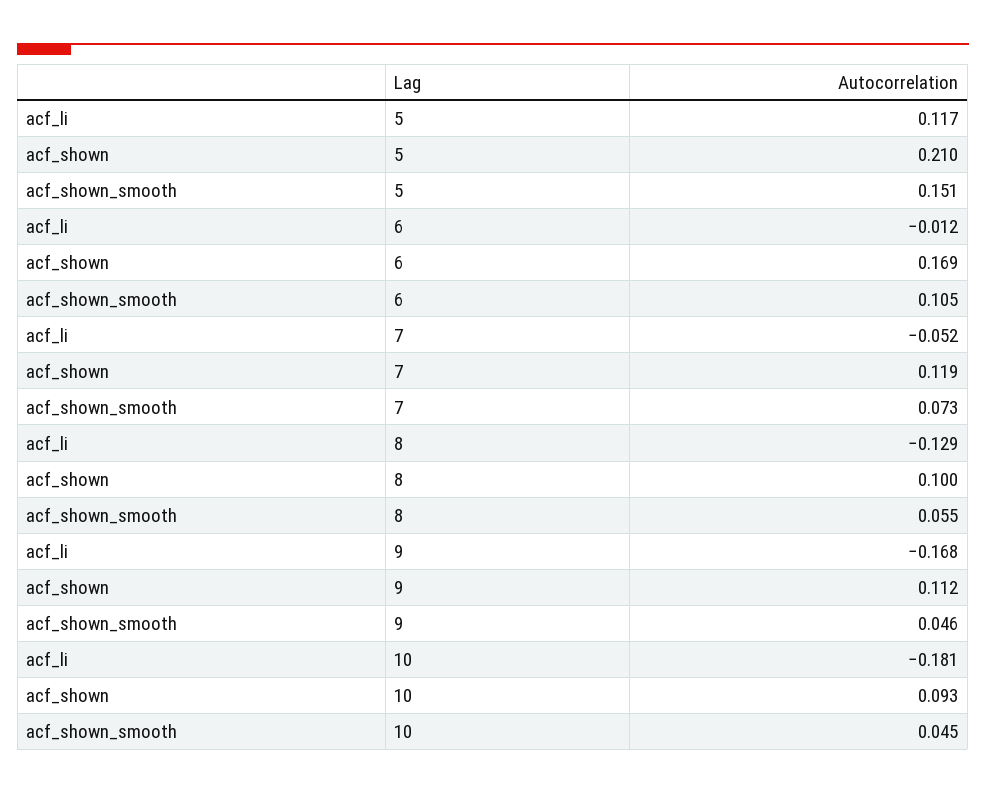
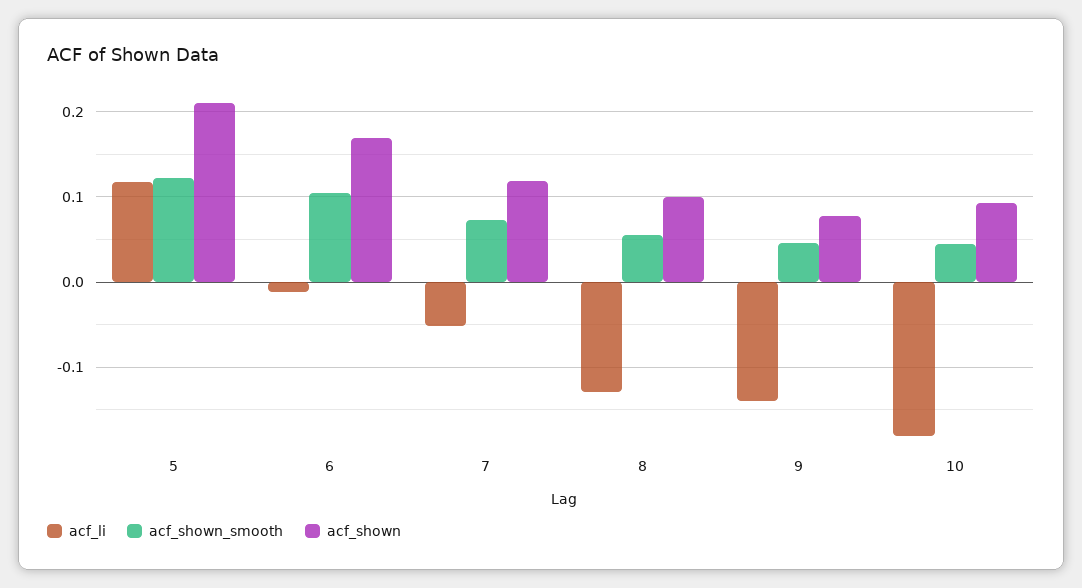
acf_shown_smooth, 5: 0.151 -> 0.12
acf_li, 9: -0.168 -> -0.14
acf_shown, 9: 0.112 -> 0.08

